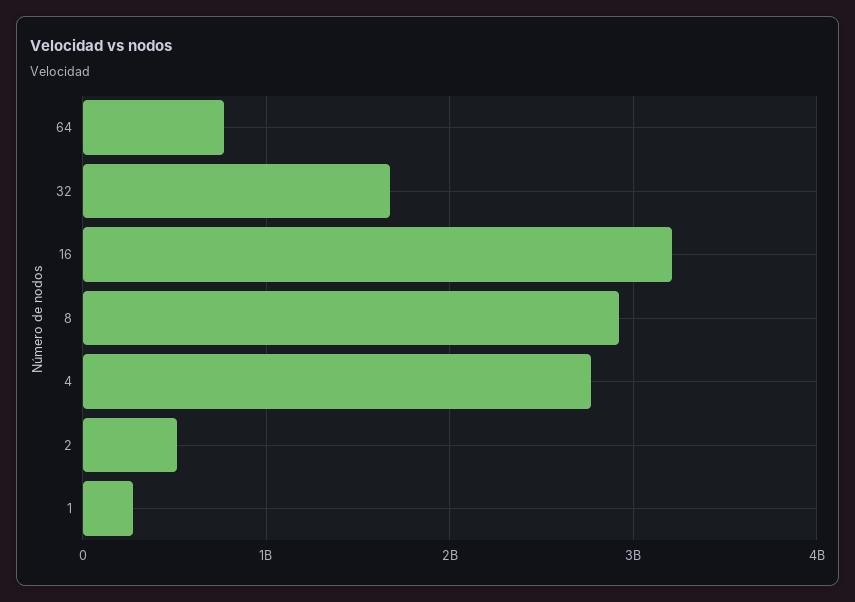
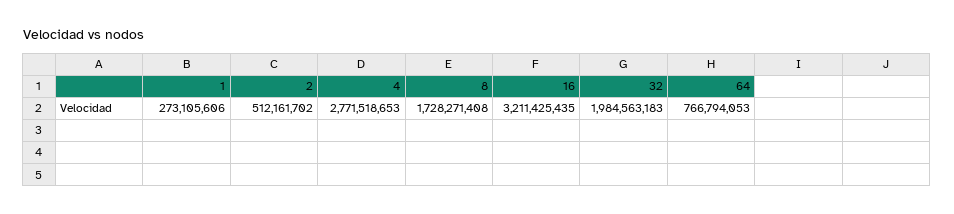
32: 1700000000 -> 1984563183
8: 2900000000 -> 1728271408

